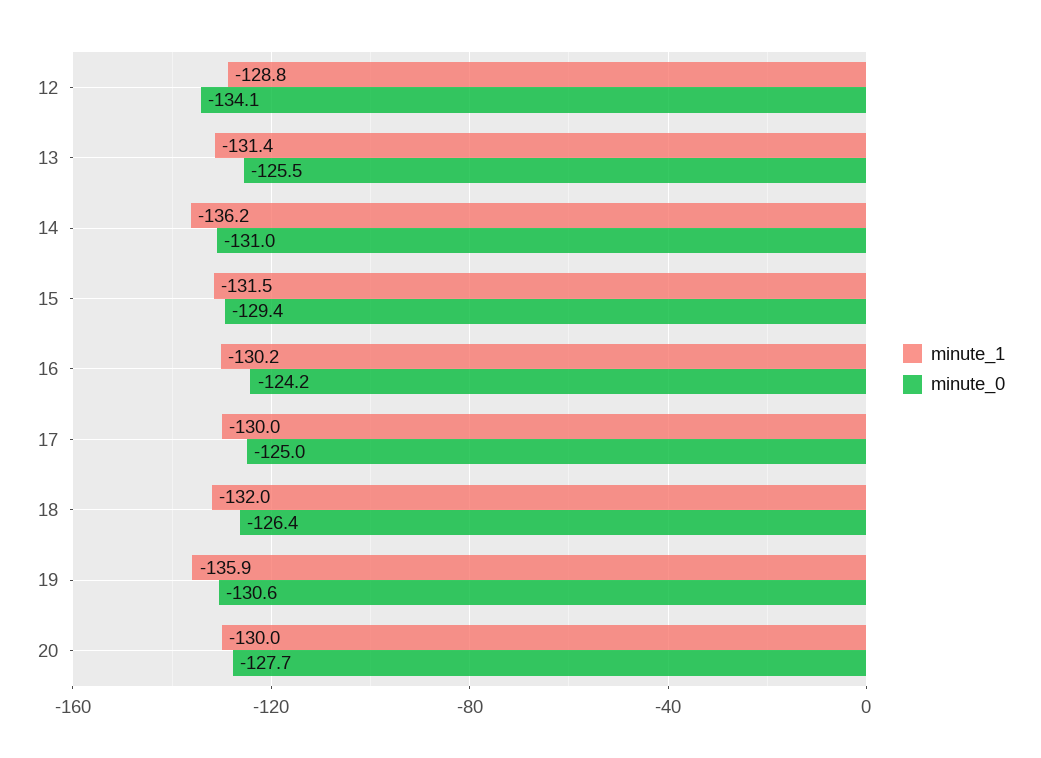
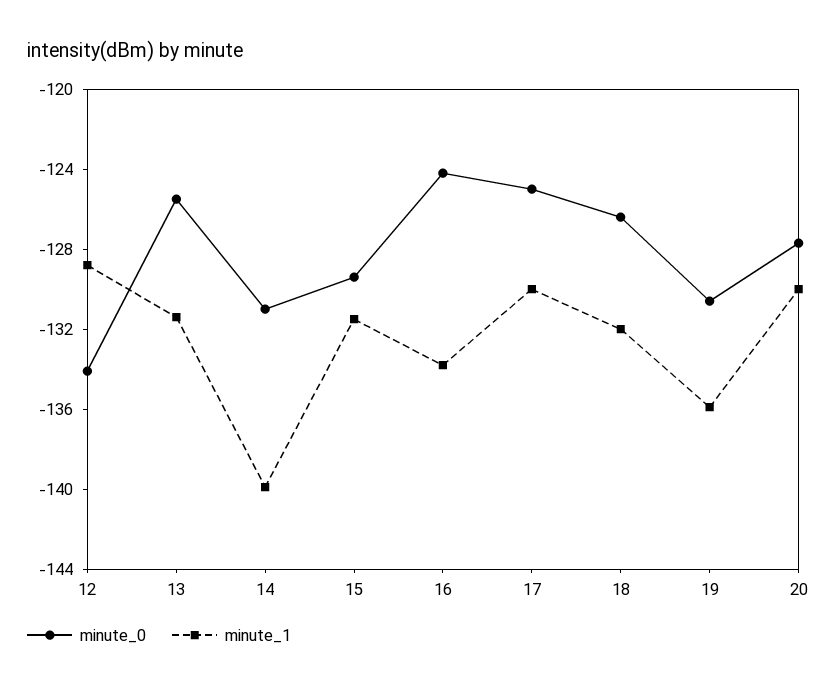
minute_1, 14: -136.2 -> -140
minute_1, 16: -130.2 -> -134

